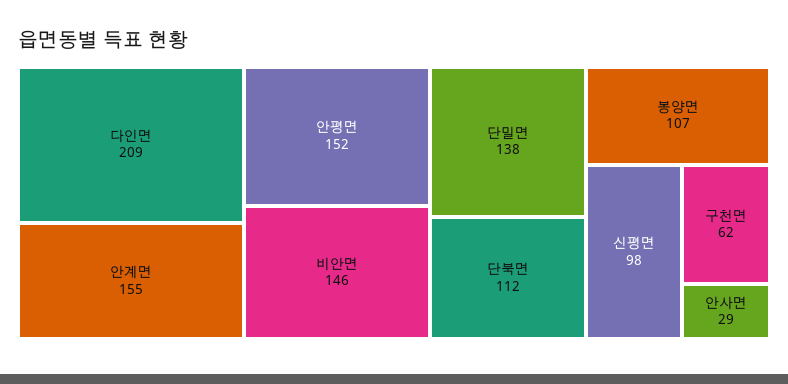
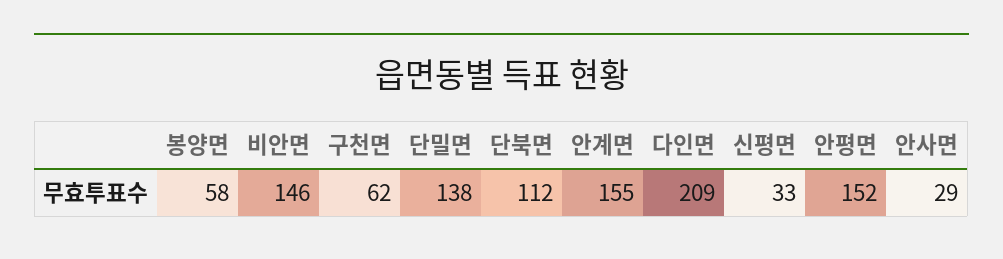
봉양면: 107 -> 58
신평면: 98 -> 33

